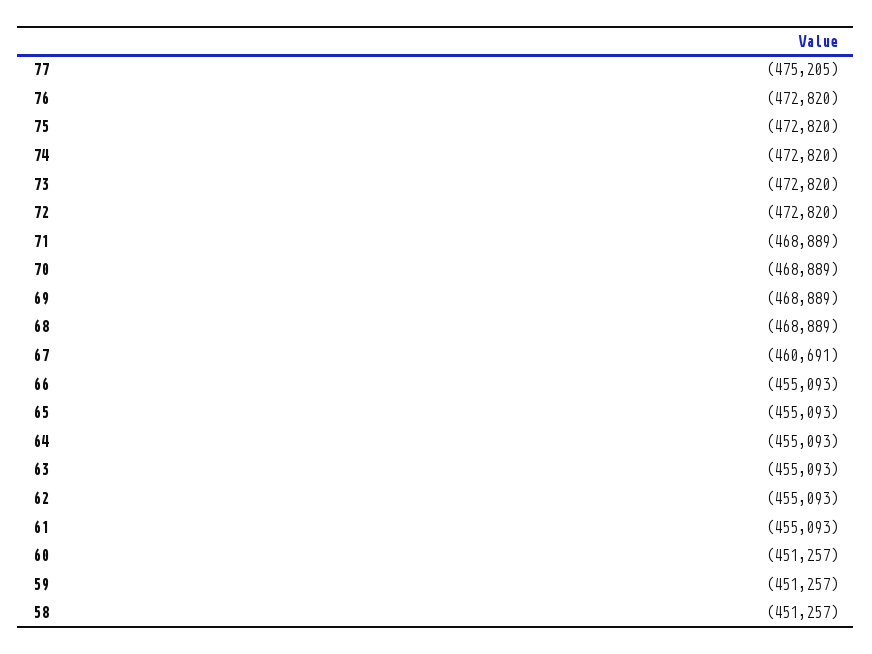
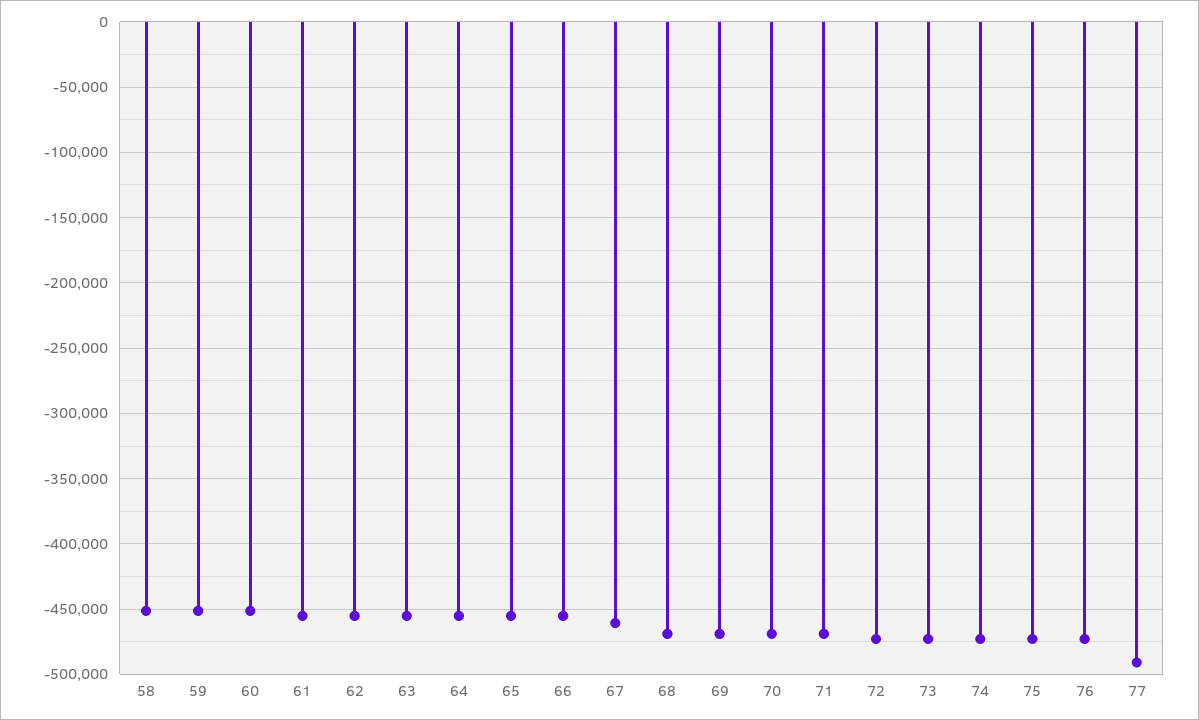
77: -475205 -> -490000

